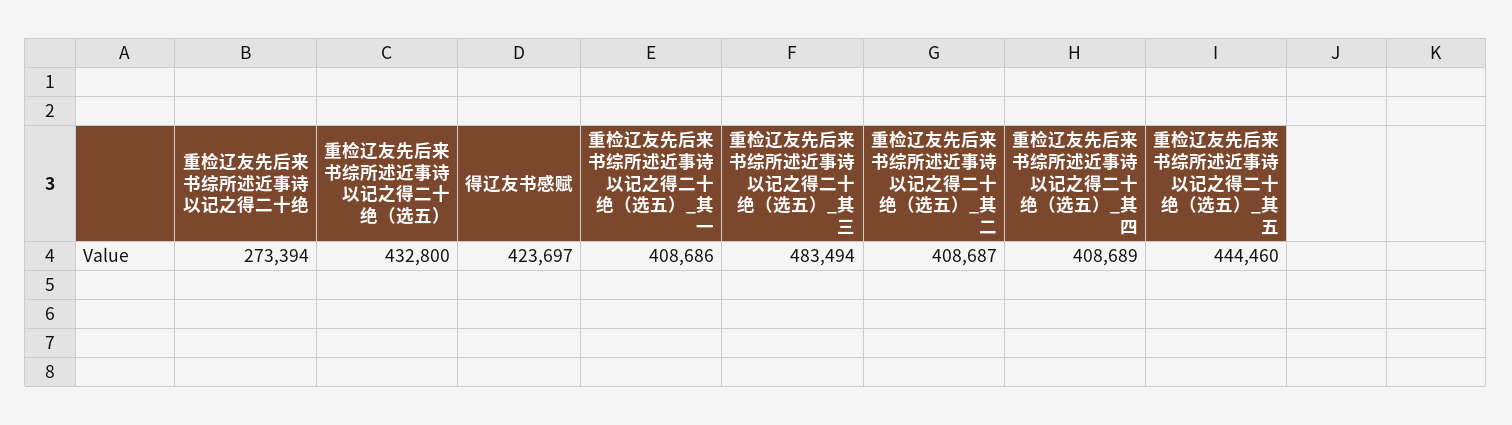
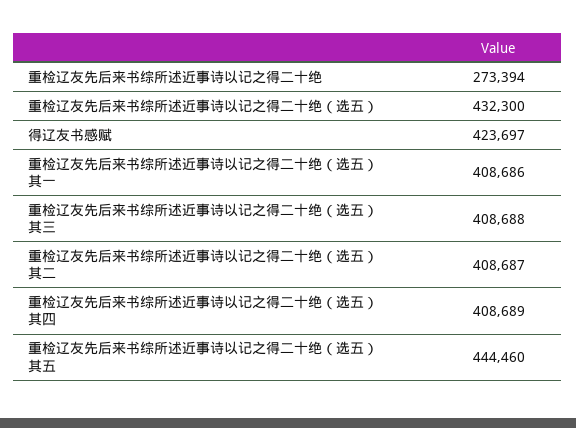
重检辽友先后来书综所述近事诗以记之得二十绝（选五）: 432800 -> 432300
重检辽友先后来书综所述近事诗以记之得二十绝（选五）_其三: 483494 -> 408688

